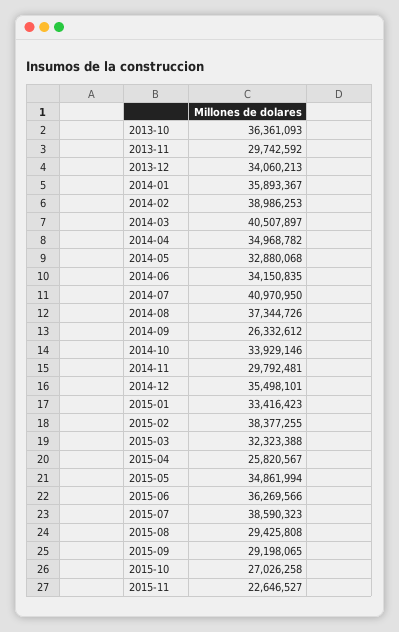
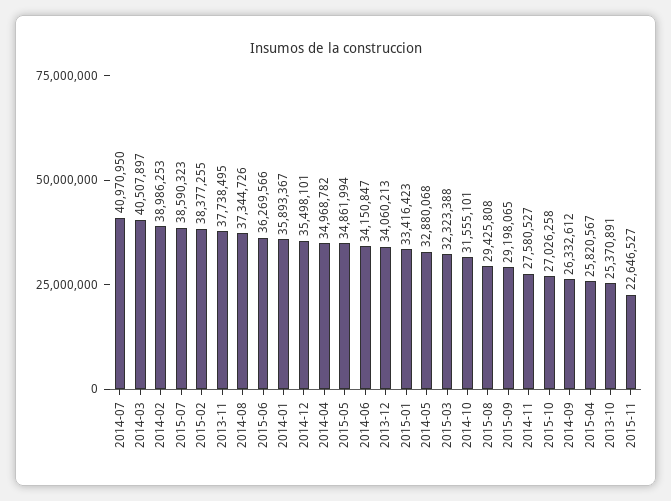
2013-10: 36361093 -> 25370891
2013-11: 29742592 -> 37738495
2014-06: 34150835 -> 34150847
2014-10: 33929146 -> 31555101
2014-11: 29792481 -> 27580527

